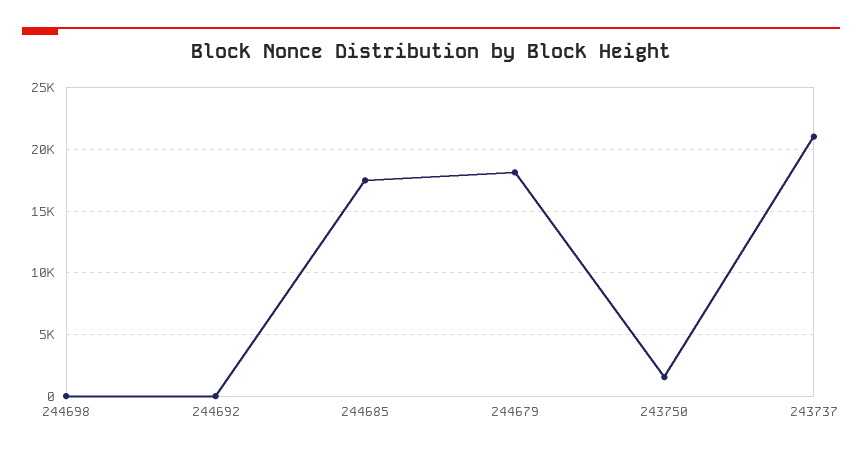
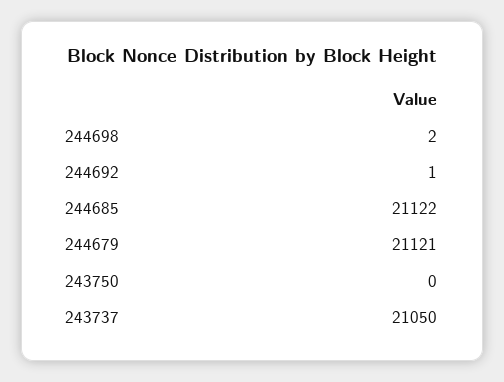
244685: 17500 -> 21122
244679: 18000 -> 21121
243750: 1500 -> 0

